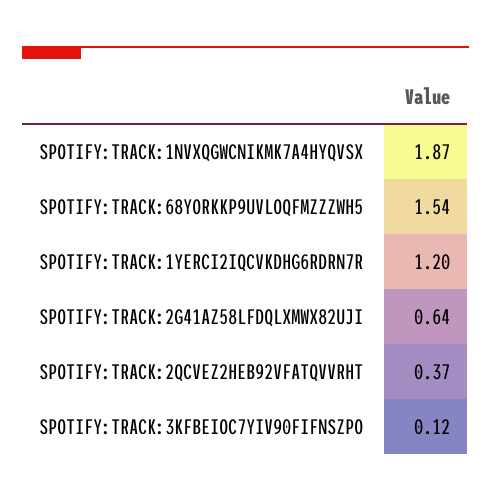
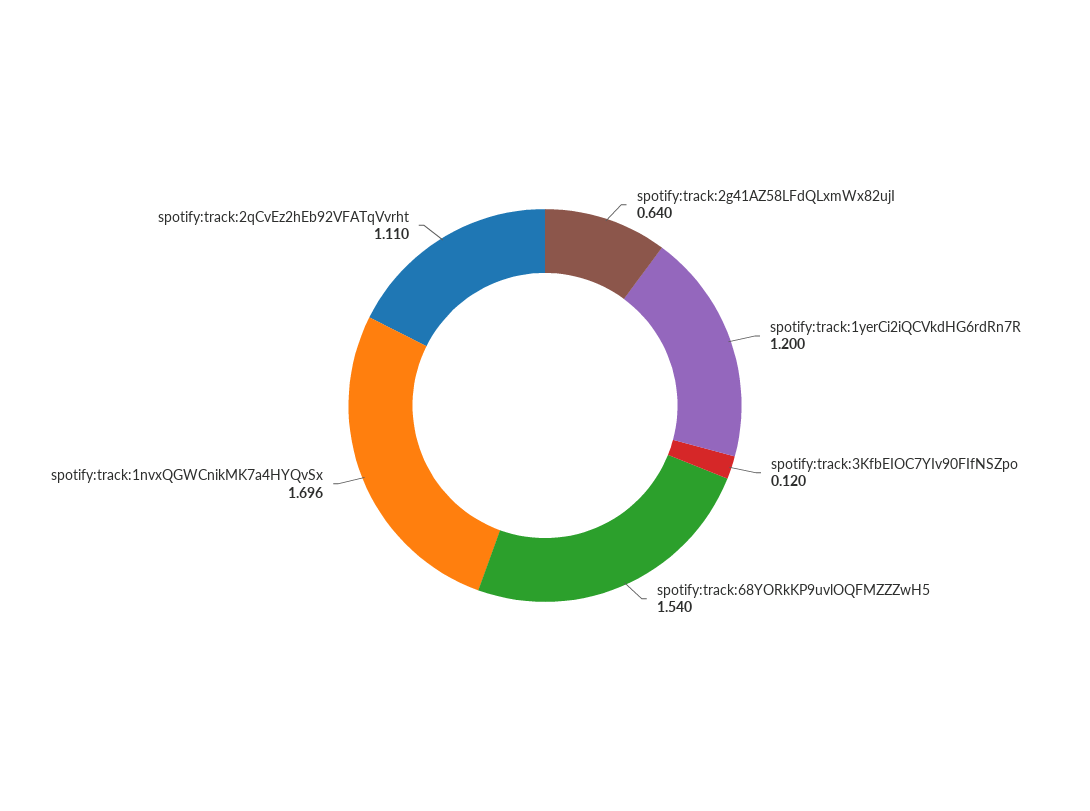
SPOTIFY:TRACK:1NVXQGWCNIKMK7A4HYQVSX: 1.87 -> 1.696
SPOTIFY:TRACK:2QCVEZ2HEB92VFATQVVRHT: 0.37 -> 1.11

